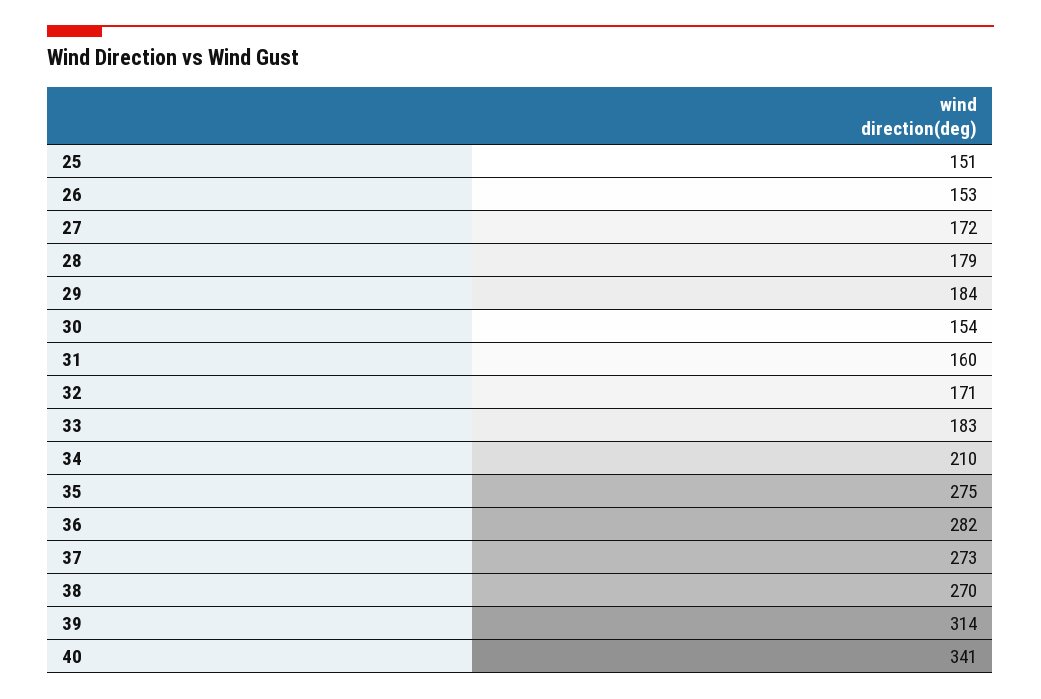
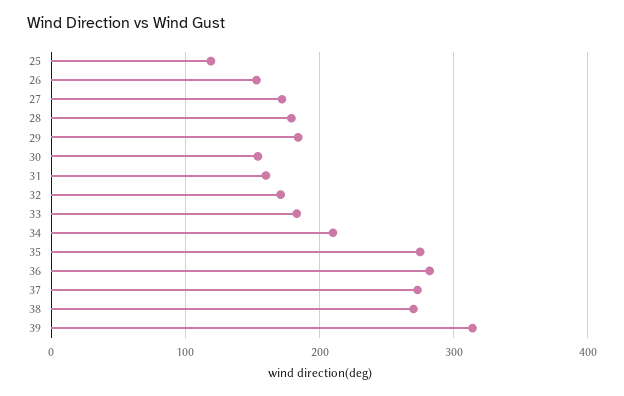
25: 151 -> 120
40: 341 -> none

